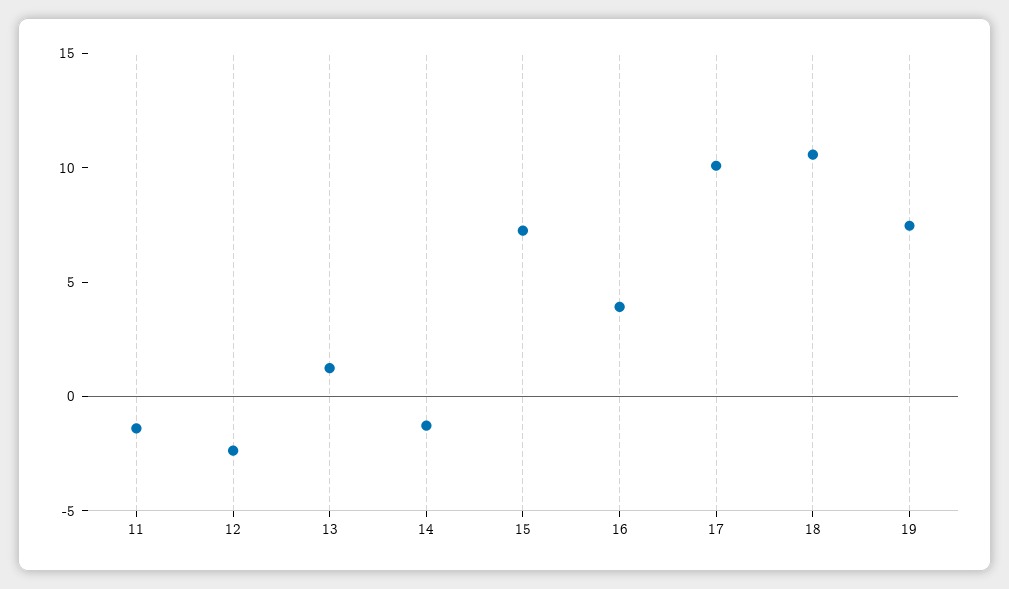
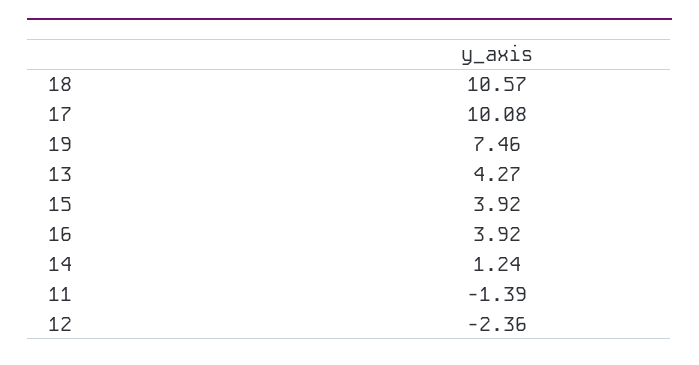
13: 1 -> 4.27
14: -1 -> 1.24
15: 7 -> 3.92

